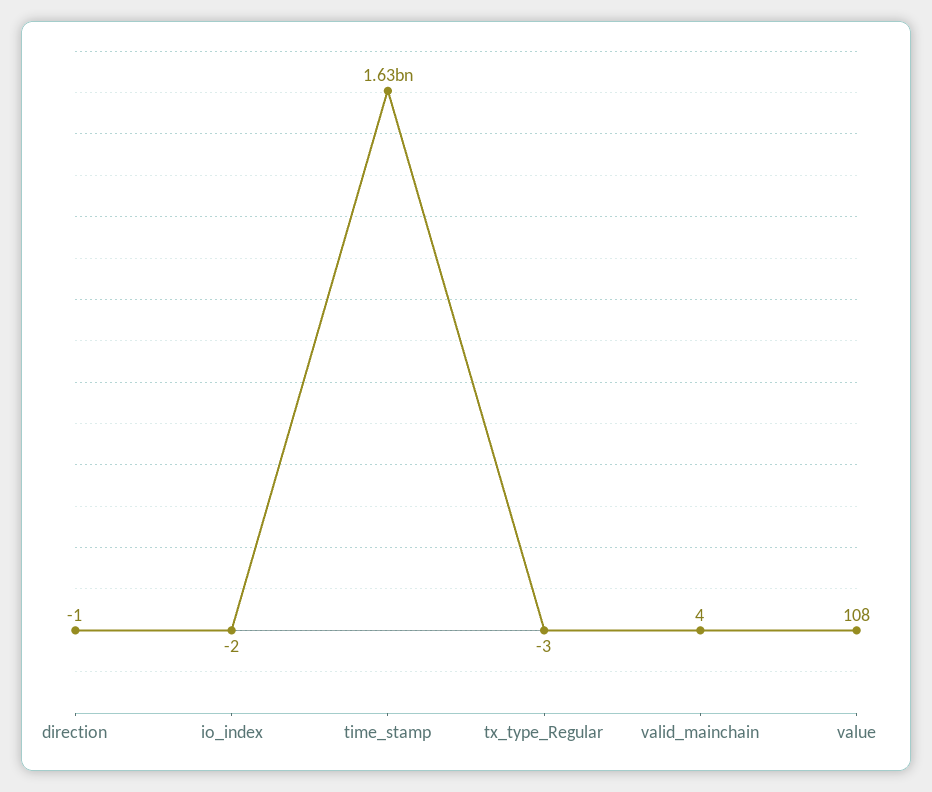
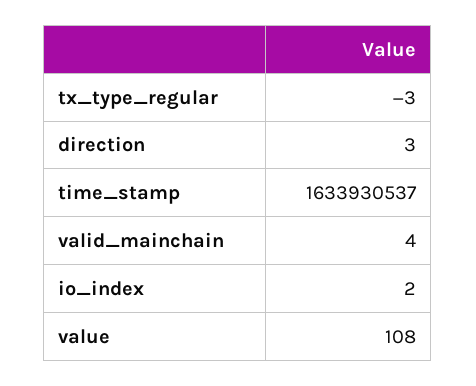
direction: -1 -> 3
io_index: -2 -> 2

